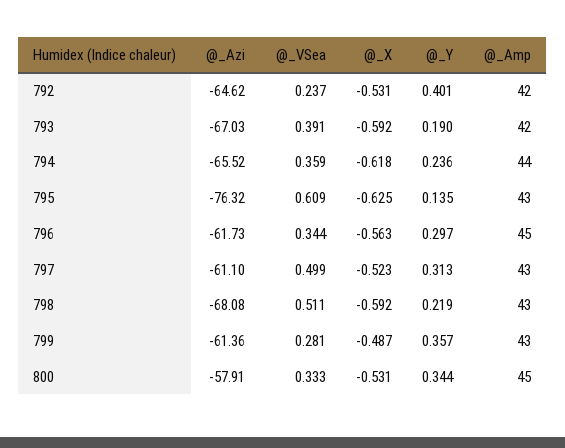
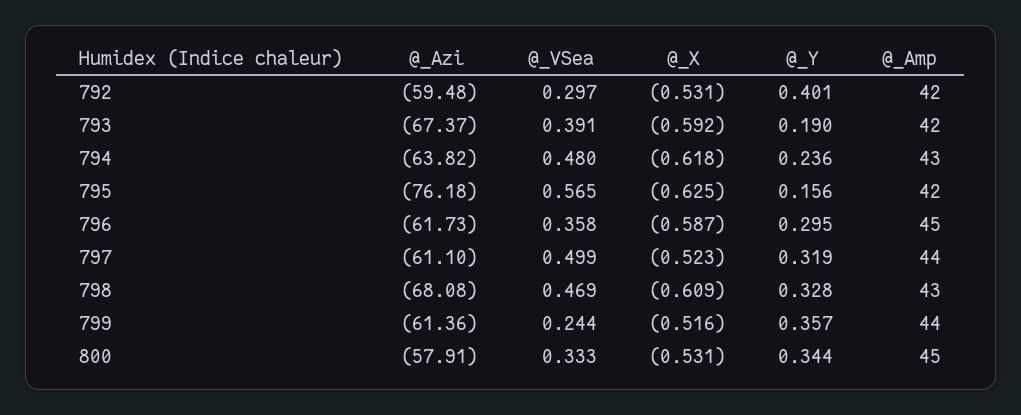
@_Azi, 792: -64.62 -> -59.48
@_VSea, 792: 0.237 -> 0.297
@_Azi, 793: -67.03 -> -67.37
@_Azi, 794: -65.52 -> -63.82
@_VSea, 794: 0.359 -> 0.48
@_Amp, 794: 44 -> 43
@_Azi, 795: -76.32 -> -76.18
@_VSea, 795: 0.609 -> 0.565
@_Y, 795: 0.135 -> 0.156
@_Amp, 795: 43 -> 42
@_VSea, 796: 0.344 -> 0.358
@_X, 796: -0.563 -> -0.587
@_Y, 796: 0.297 -> 0.295
@_Y, 797: 0.313 -> 0.319
@_Amp, 797: 43 -> 44
@_VSea, 798: 0.511 -> 0.469
@_X, 798: -0.592 -> -0.609
@_Y, 798: 0.219 -> 0.328
@_VSea, 799: 0.281 -> 0.244
@_X, 799: -0.487 -> -0.516
@_Amp, 799: 43 -> 44

